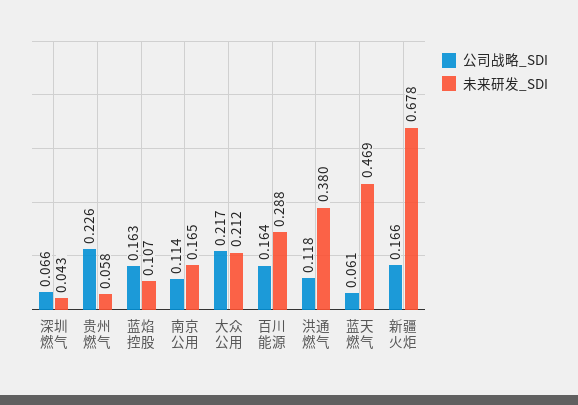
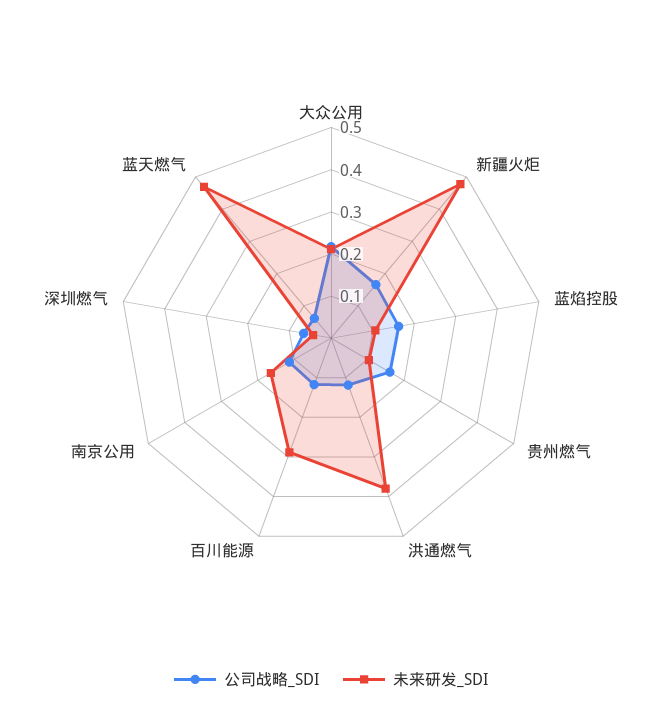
公司战略_SDI, 贵州燃气: 0.226 -> 0.16
未来研发_SDI, 贵州燃气: 0.058 -> 0.1
公司战略_SDI, 百川能源: 0.164 -> 0.12
未来研发_SDI, 新疆火炬: 0.678 -> 0.48

